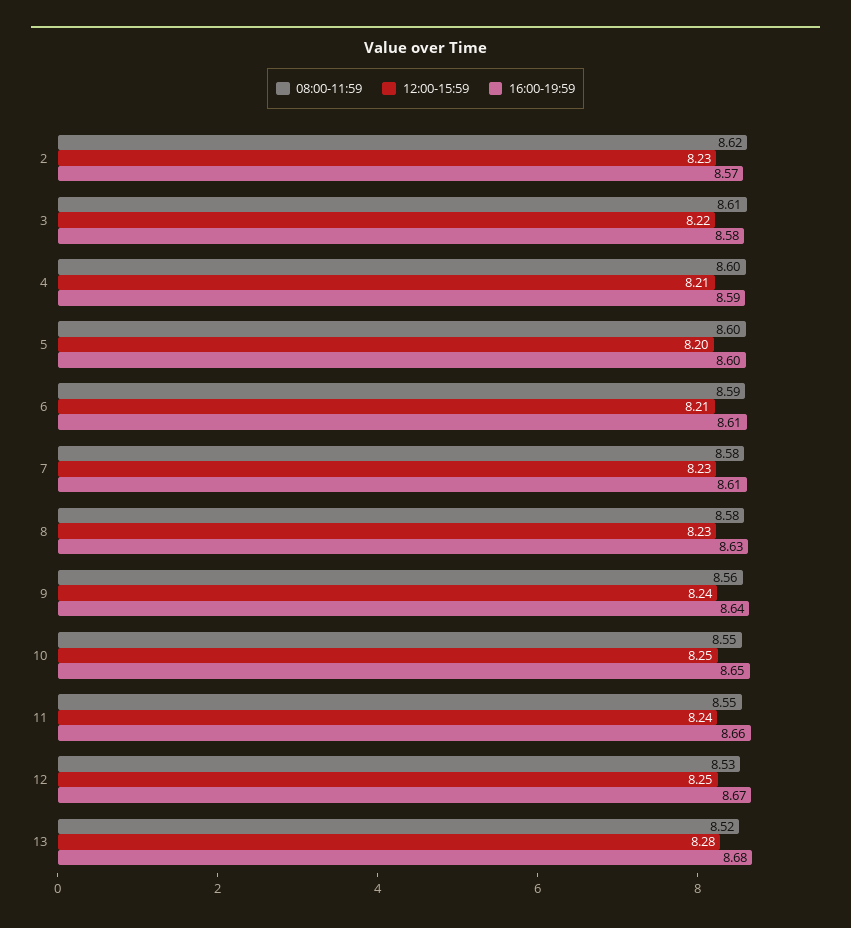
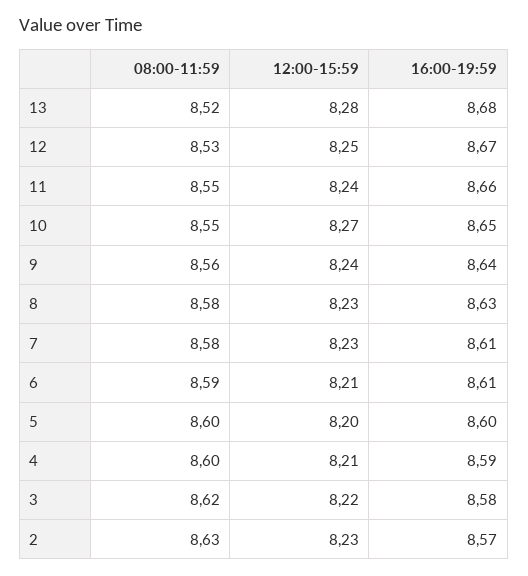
08:00-11:59, 2: 8.62 -> 8.63
08:00-11:59, 3: 8.61 -> 8.62
12:00-15:59, 10: 8.25 -> 8.27

